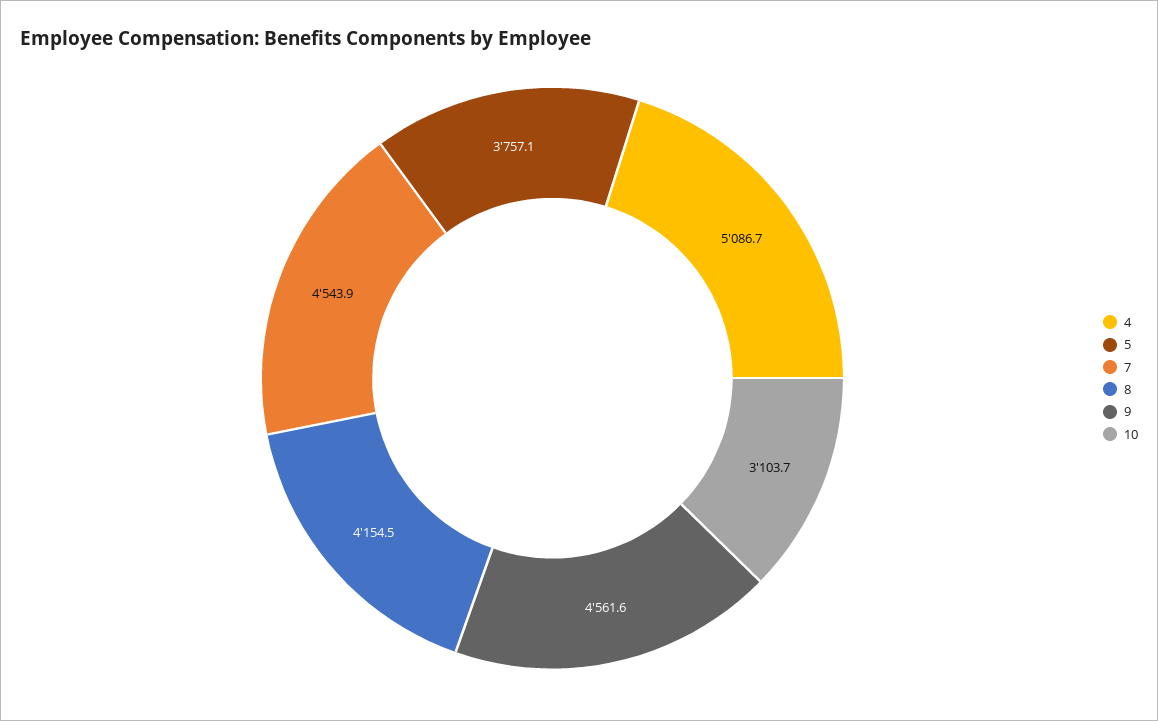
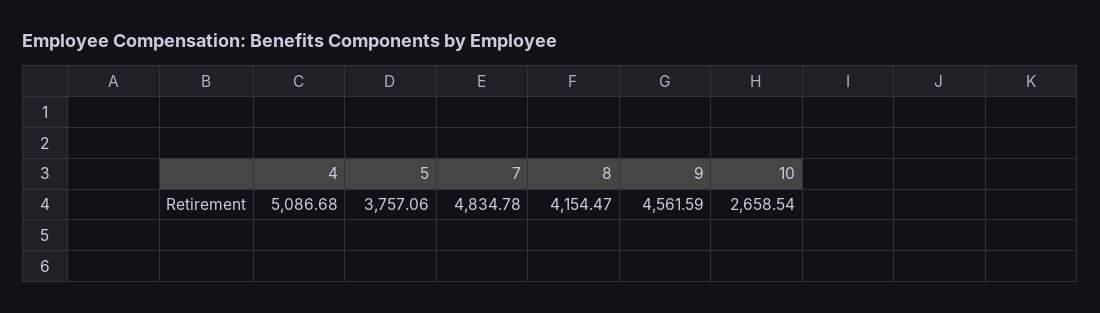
7: 4543.9 -> 4834.78
10: 3103.7 -> 2658.54

